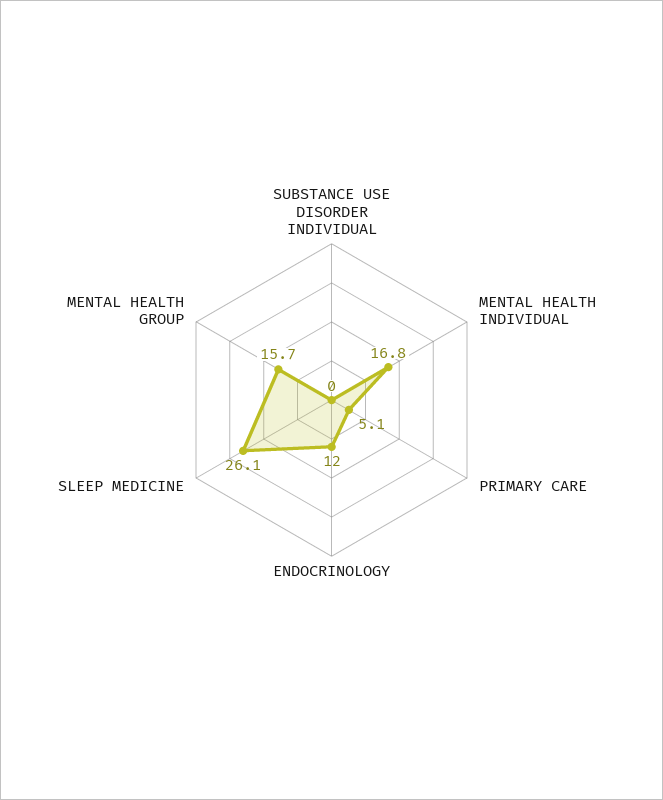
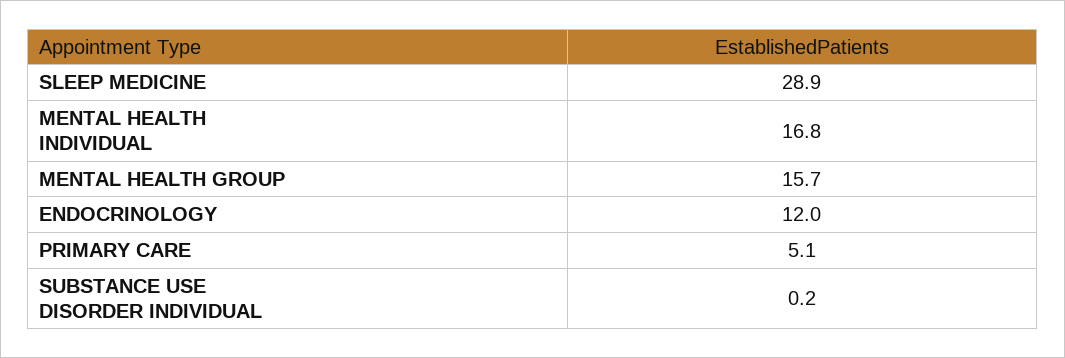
SUBSTANCE USE DISORDER INDIVIDUAL: 0 -> 0.2
SLEEP MEDICINE: 26.1 -> 28.9

